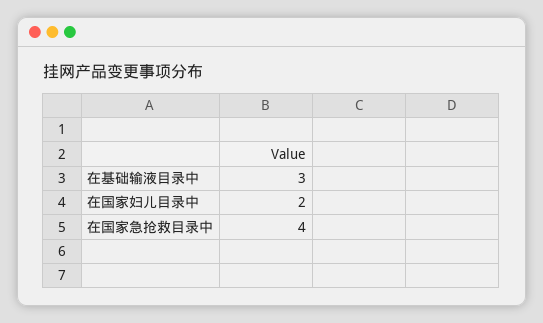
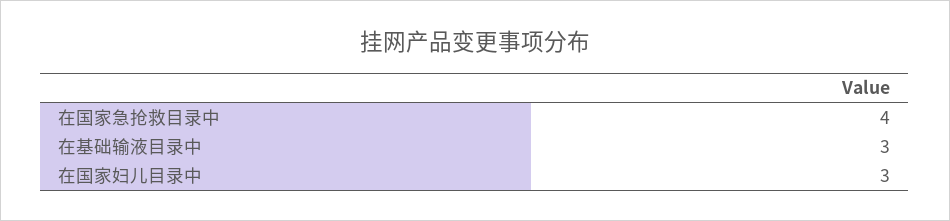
在国家妇儿目录中: 2 -> 3

